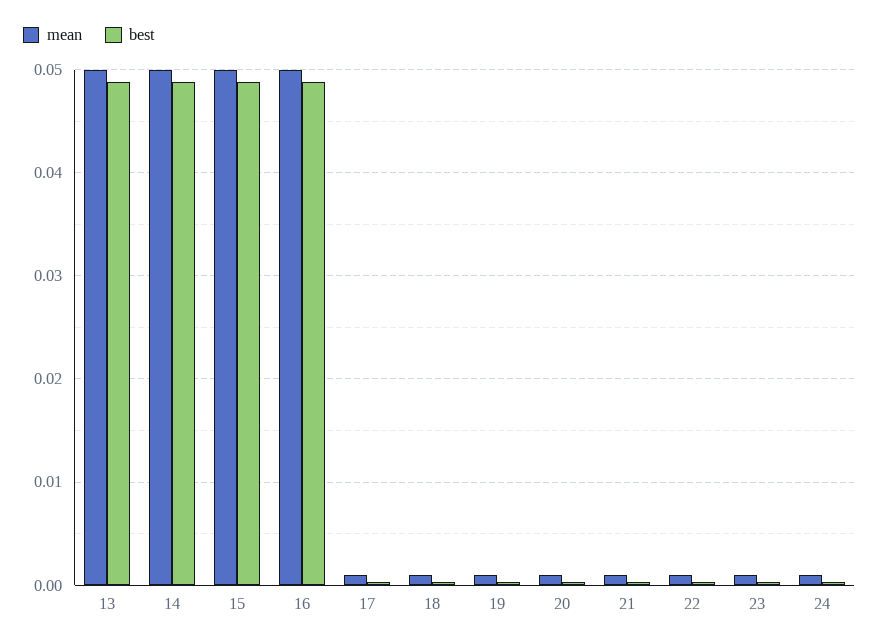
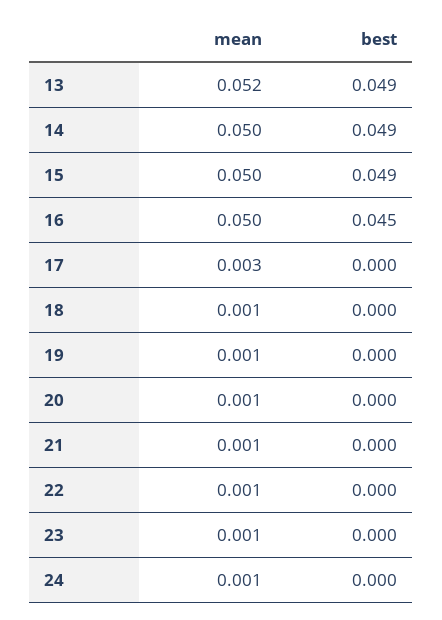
mean, 13: 0.05 -> 0.052
best, 16: 0.049 -> 0.045
mean, 17: 0.001 -> 0.003

